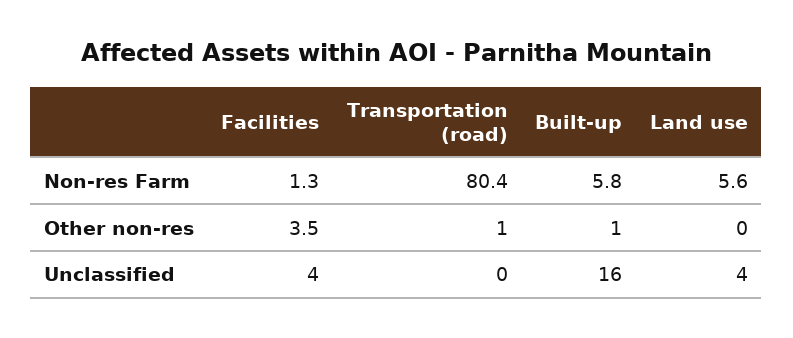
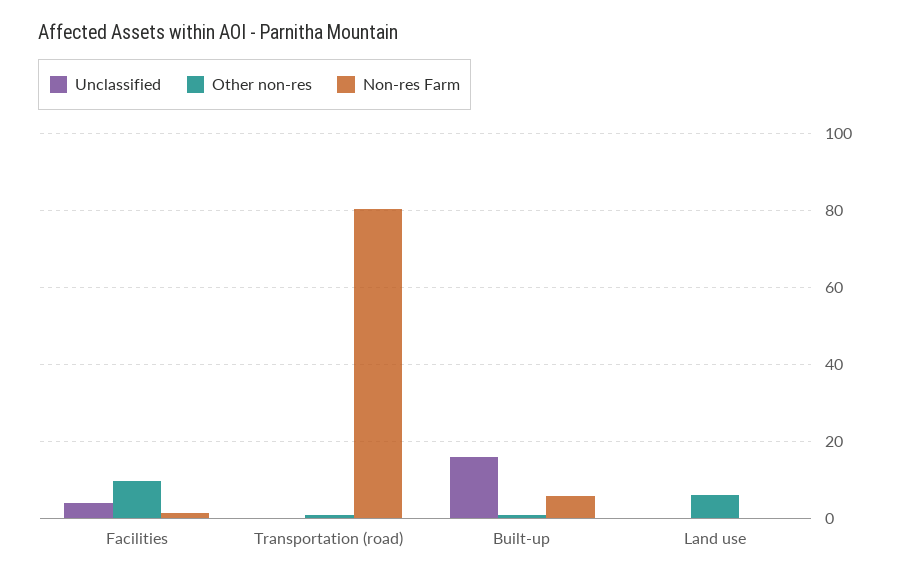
Non-res Farm, Land use: 5.6 -> 0
Other non-res, Facilities: 3.5 -> 10
Other non-res, Land use: 0 -> 6
Unclassified, Land use: 4 -> 0

